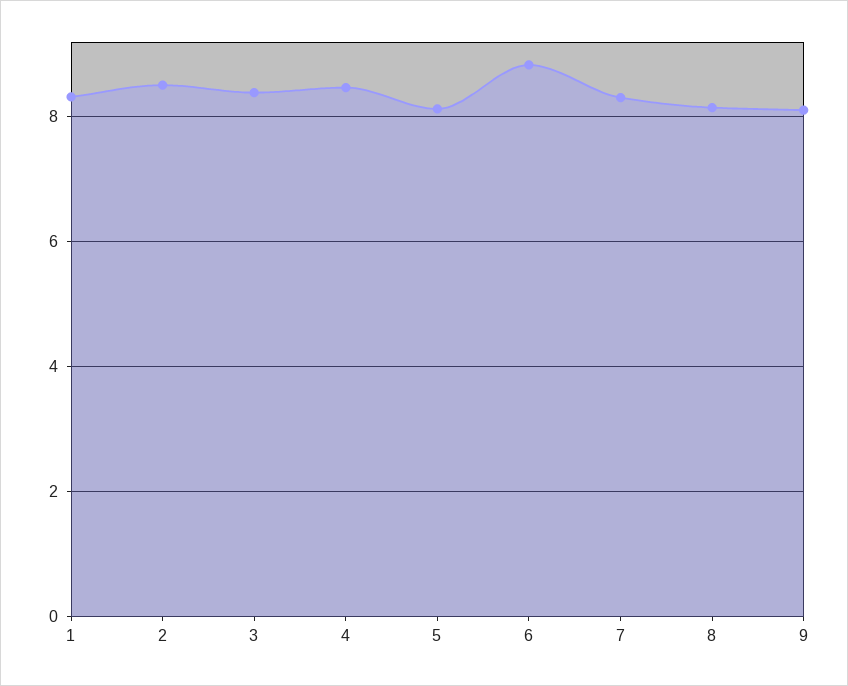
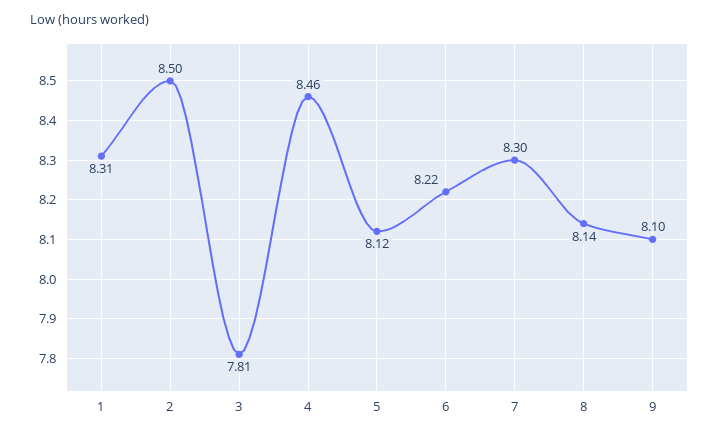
3: 8.4 -> 7.81
6: 8.8 -> 8.22

